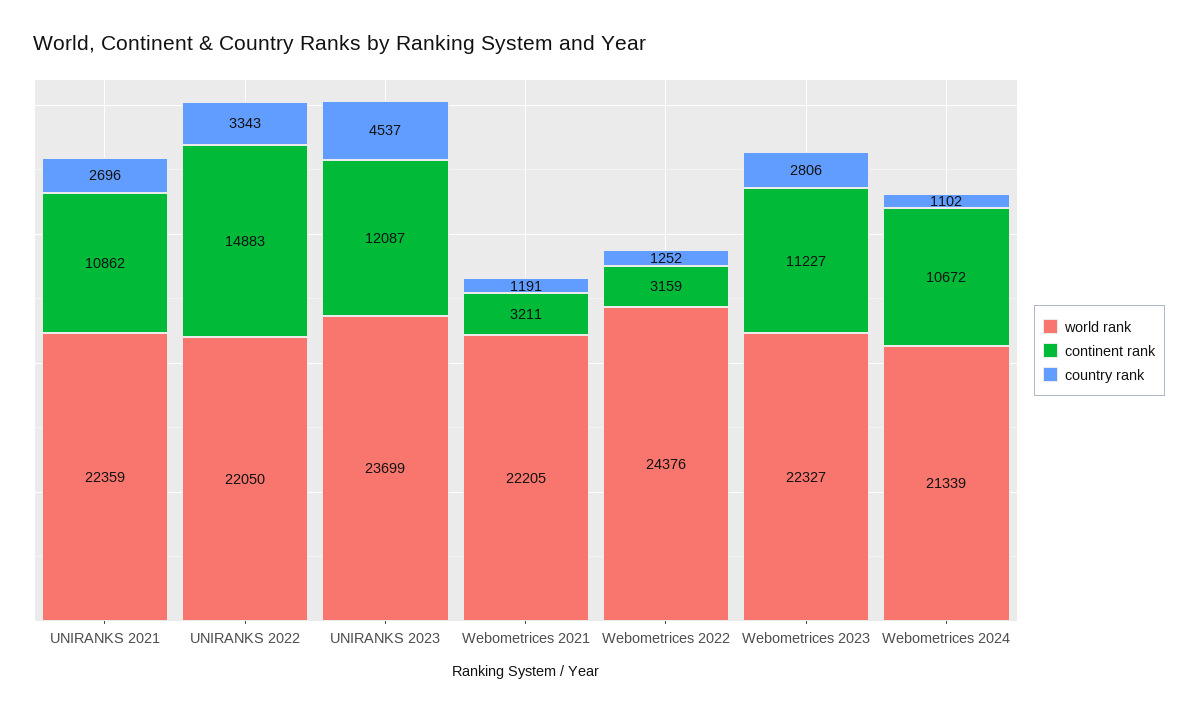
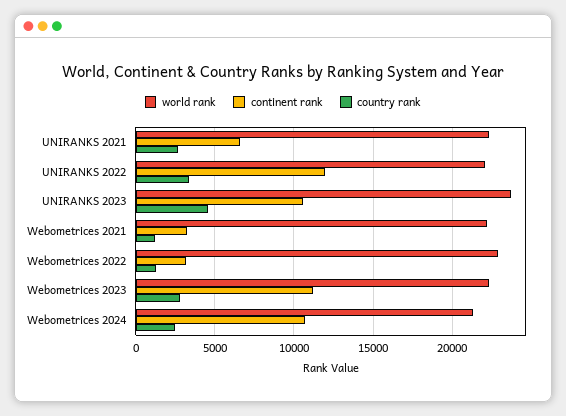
continent rank, UNIRANKS 2021: 10862 -> 6500
continent rank, UNIRANKS 2022: 14883 -> 12000
continent rank, UNIRANKS 2023: 12087 -> 10500
world rank, Webometrices 2022: 24376 -> 23000
country rank, Webometrices 2024: 1102 -> 2500

